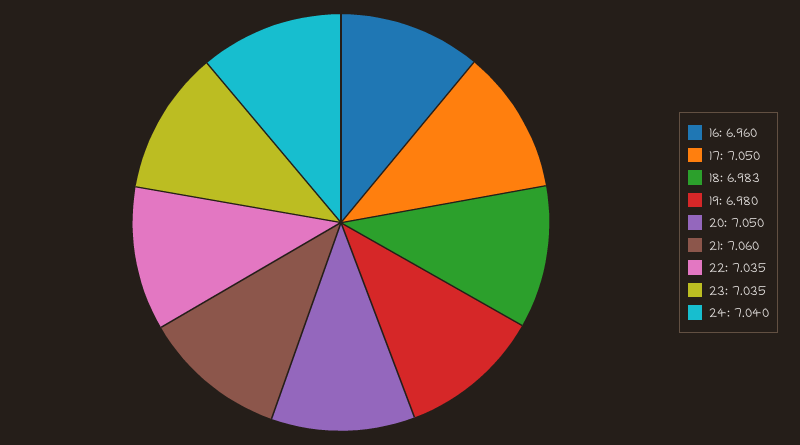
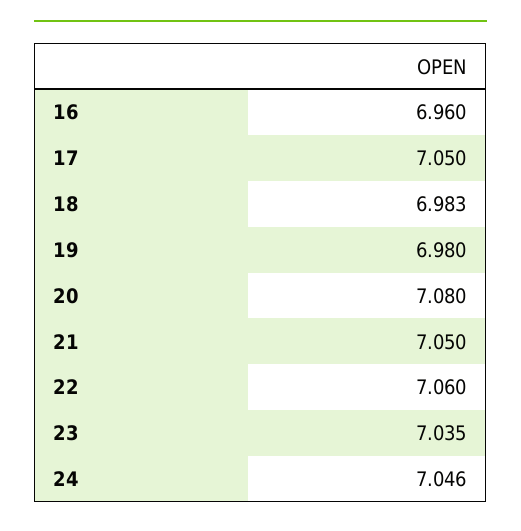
20: 7.05 -> 7.08
21: 7.06 -> 7.05
22: 7.035 -> 7.06
24: 7.04 -> 7.046

